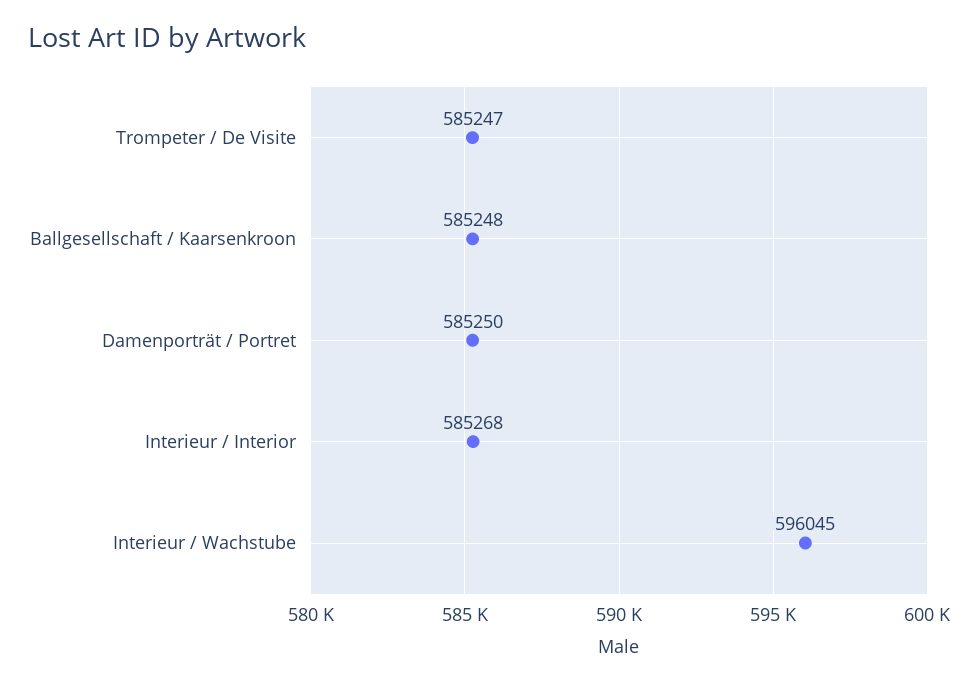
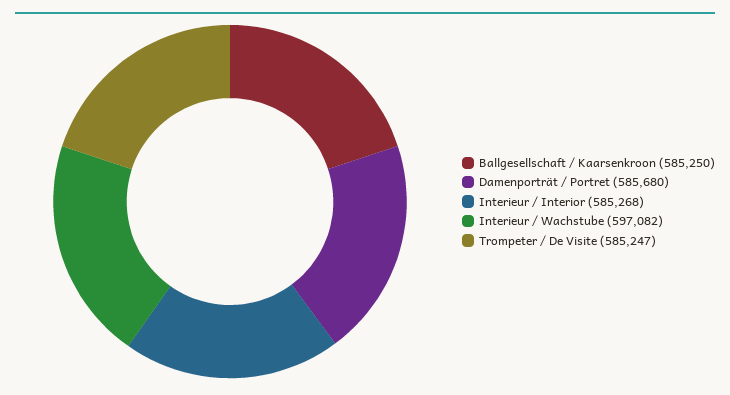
Ballgesellschaft / Kaarsenkroon: 585248 -> 585250
Damenporträt / Portret: 585250 -> 585680
Interieur / Wachstube: 596045 -> 597082

